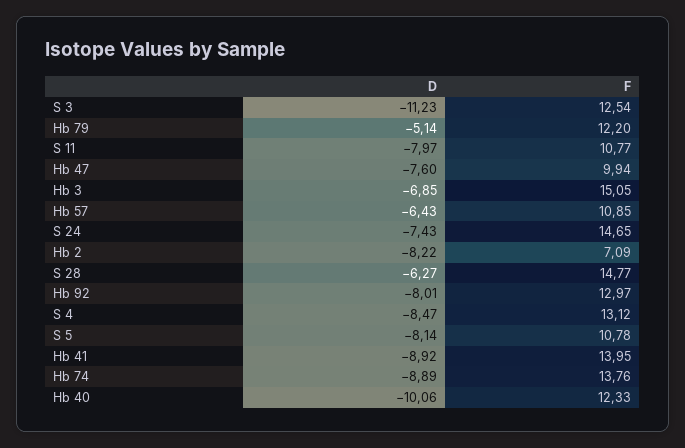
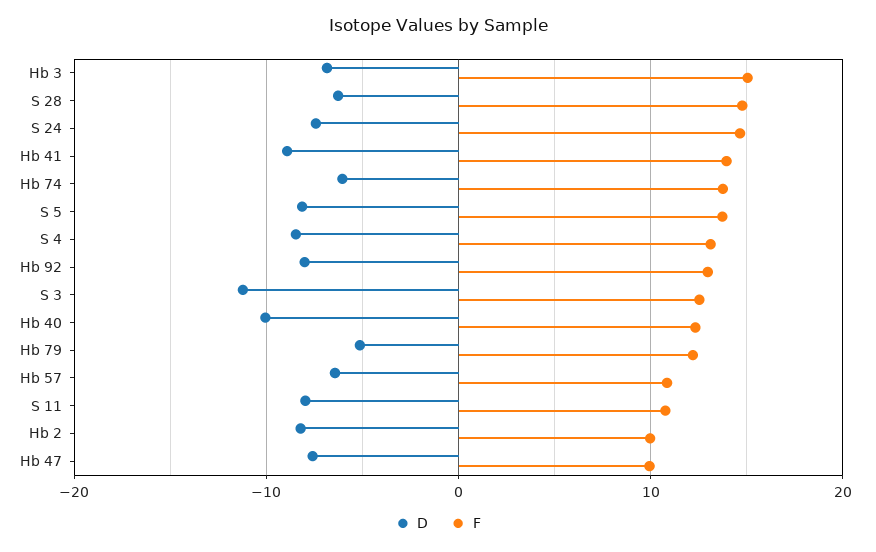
F, Hb 2: 7.09 -> 10
F, S 5: 10.78 -> 14
D, Hb 74: -8.89 -> -6

